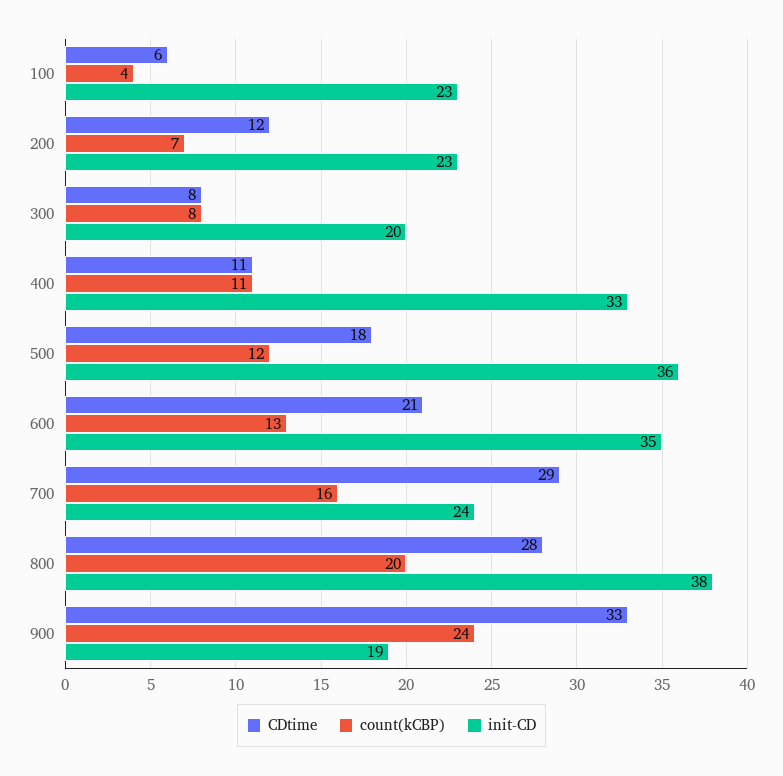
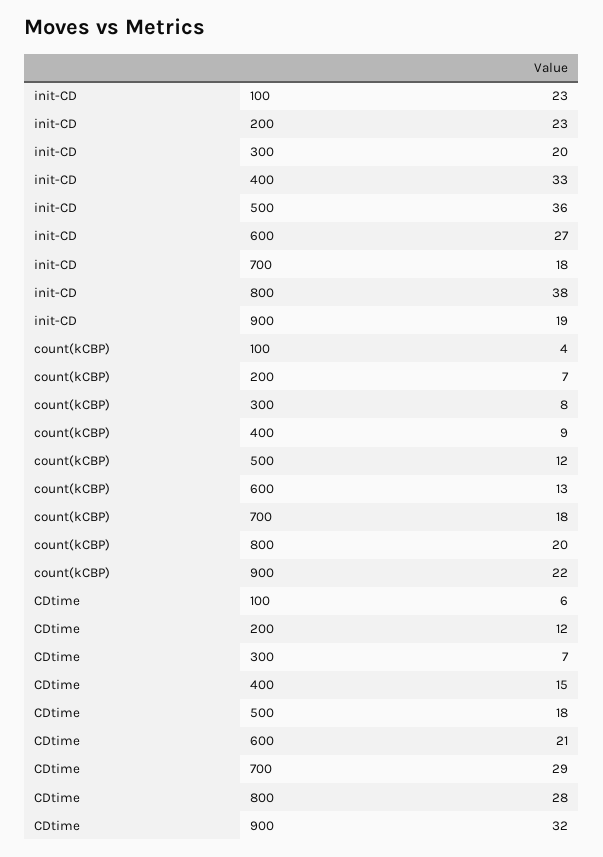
CDtime, 300: 8 -> 7
CDtime, 400: 11 -> 15
count(kCBP), 400: 11 -> 9
init-CD, 600: 35 -> 27
count(kCBP), 700: 16 -> 18
init-CD, 700: 24 -> 18
CDtime, 900: 33 -> 32
count(kCBP), 900: 24 -> 22

